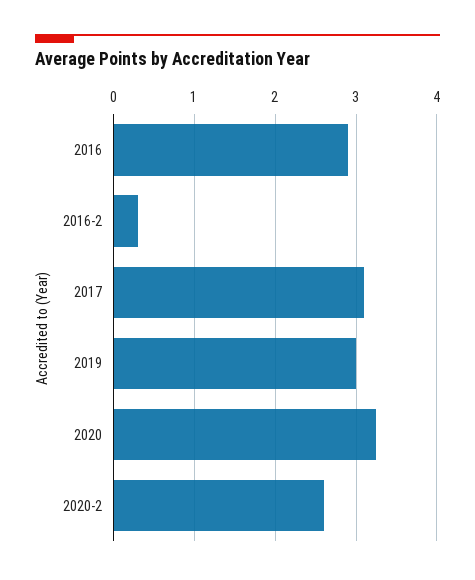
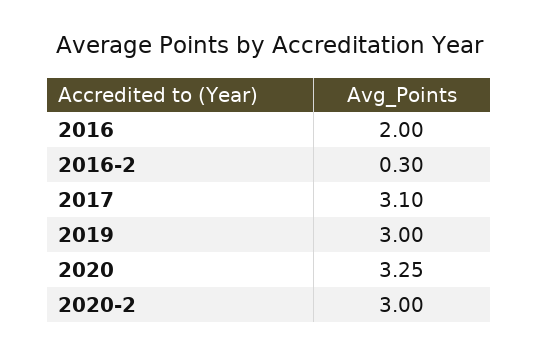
2016: 2.9 -> 2
2020-2: 2.6 -> 3

